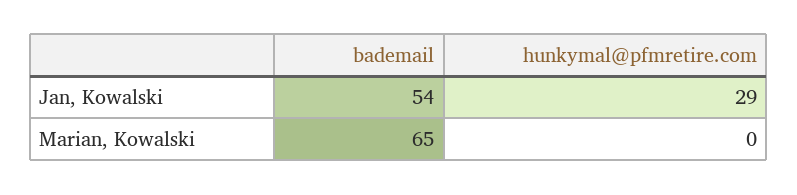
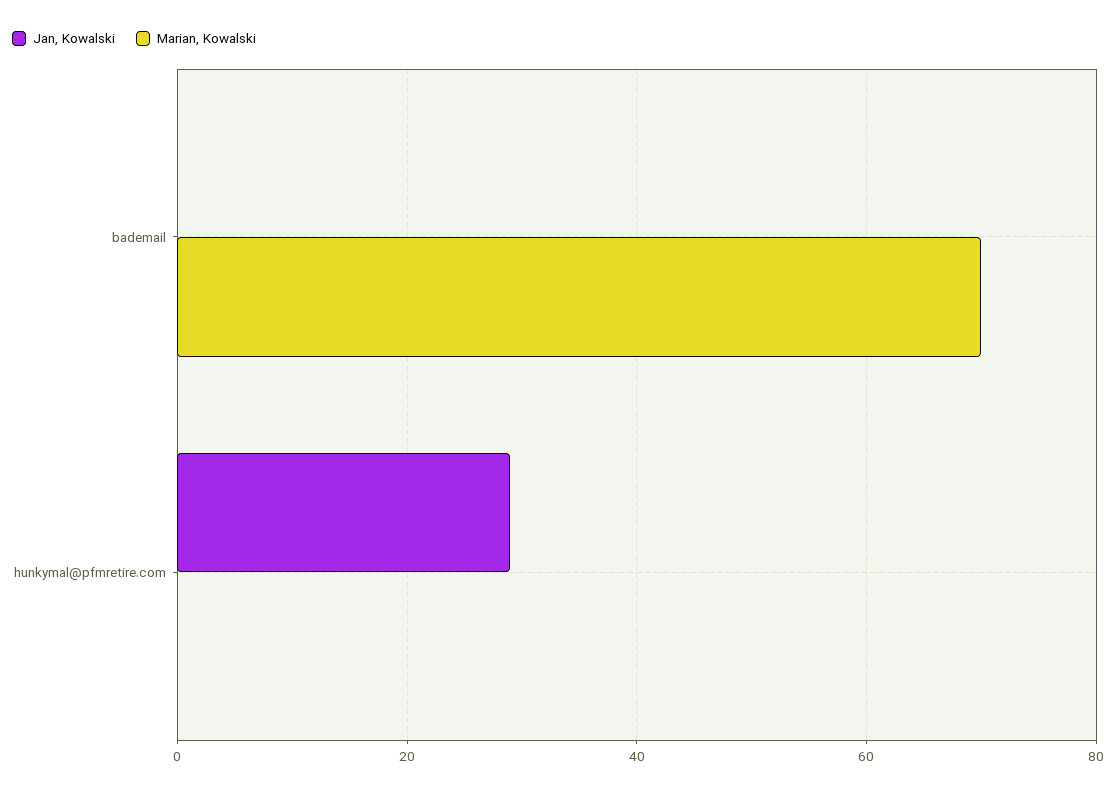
Jan, Kowalski, bademail: 54 -> 0
Marian, Kowalski, bademail: 65 -> 70

